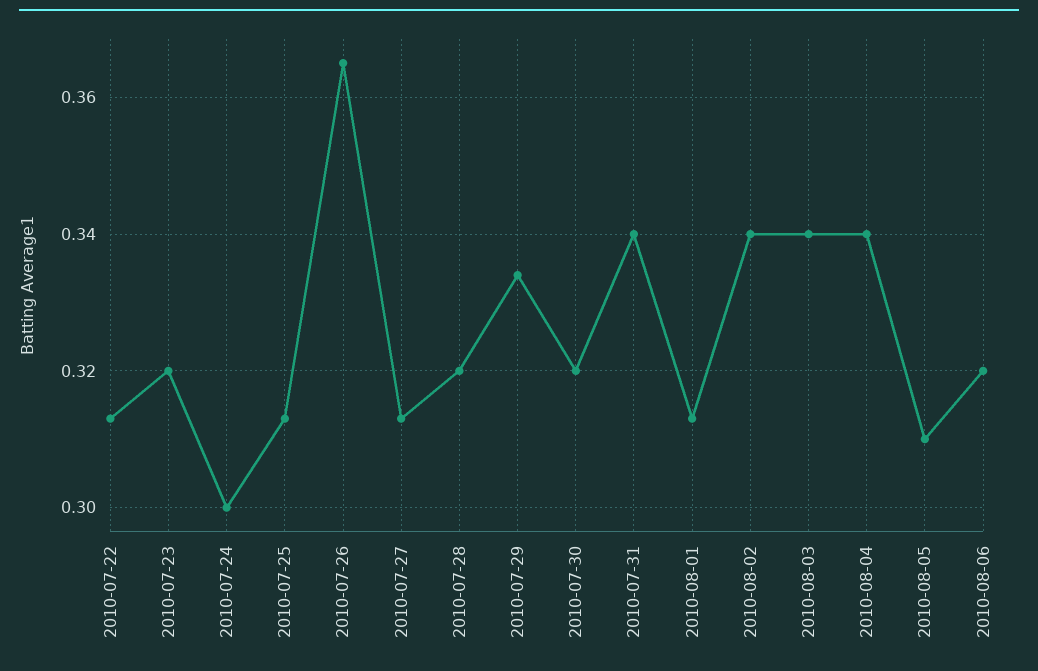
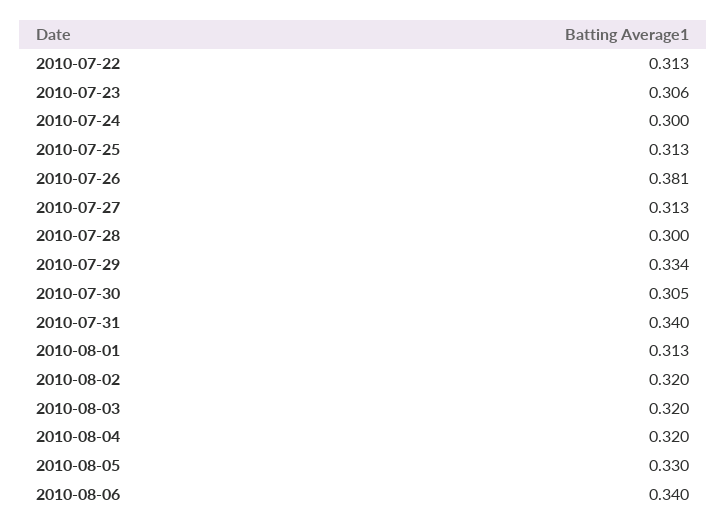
2010-07-23: 0.32 -> 0.306
2010-07-26: 0.365 -> 0.381
2010-07-28: 0.32 -> 0.3
2010-07-30: 0.32 -> 0.305
2010-08-02: 0.34 -> 0.32
2010-08-03: 0.34 -> 0.32
2010-08-04: 0.34 -> 0.32
2010-08-05: 0.31 -> 0.33
2010-08-06: 0.32 -> 0.34

